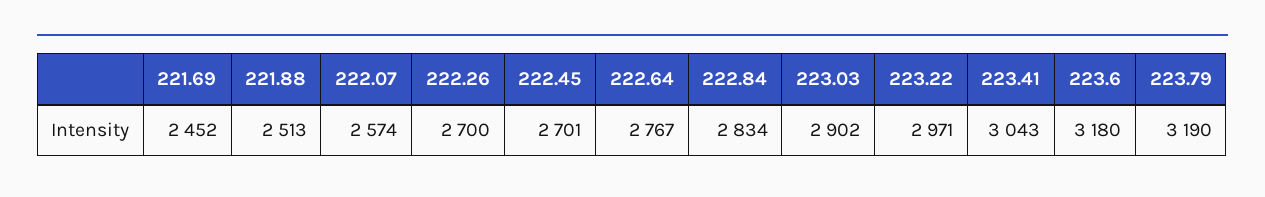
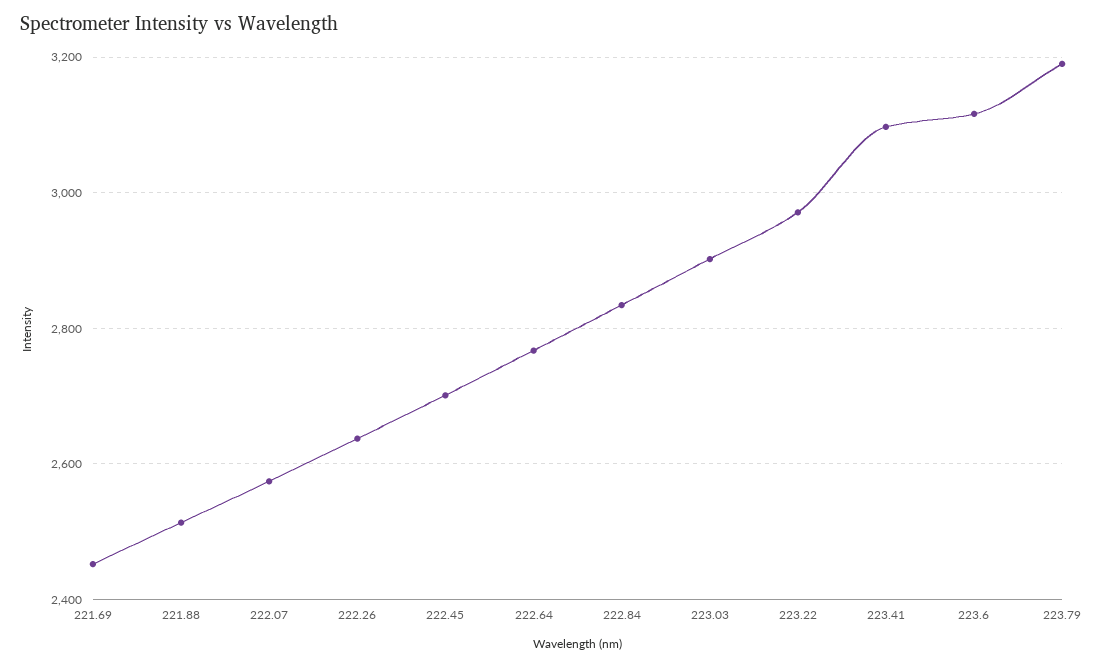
222.26: 2700 -> 2640
223.41: 3043 -> 3100
223.6: 3180 -> 3120

